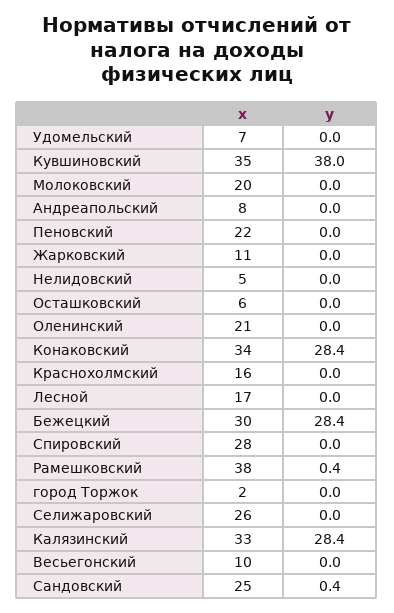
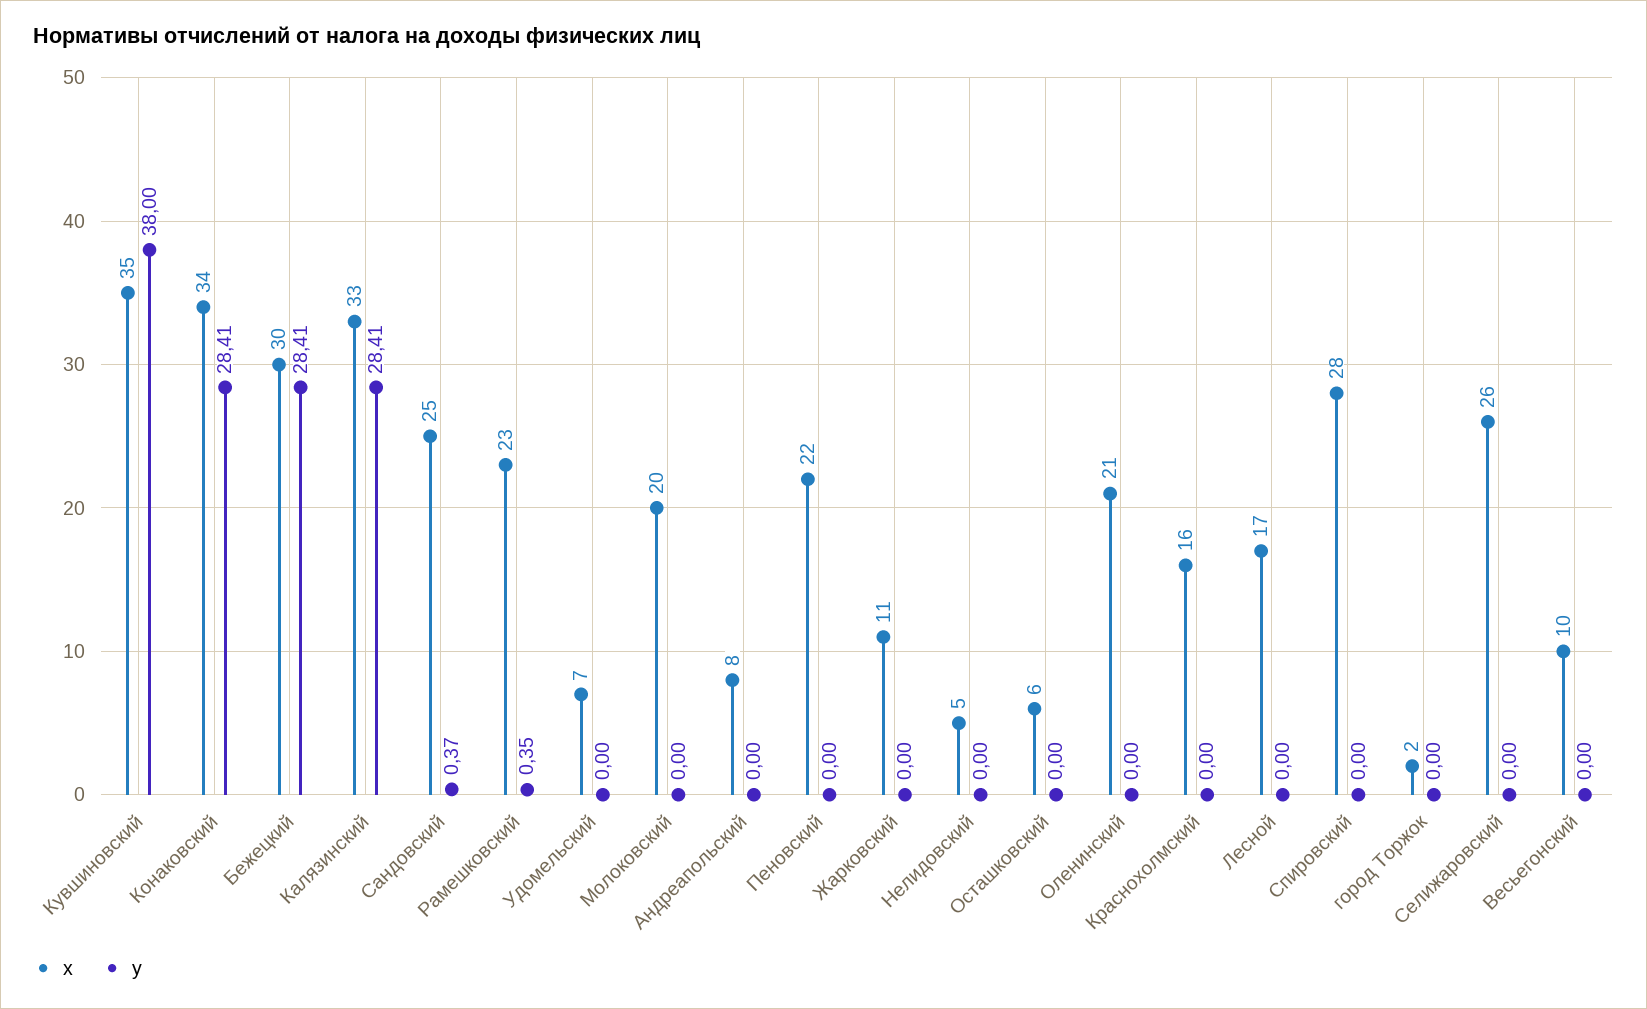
x, Рамешковский: 38 -> 23

